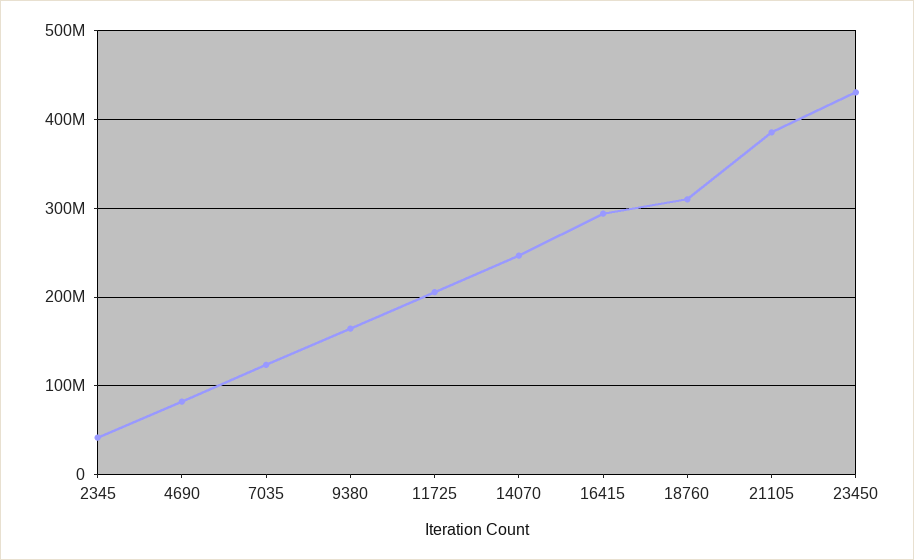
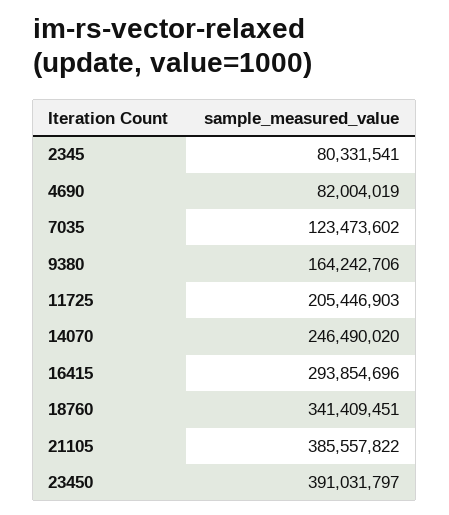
2345: 40000000 -> 80331541
18760: 310000000 -> 341409451
23450: 430000000 -> 391031797

